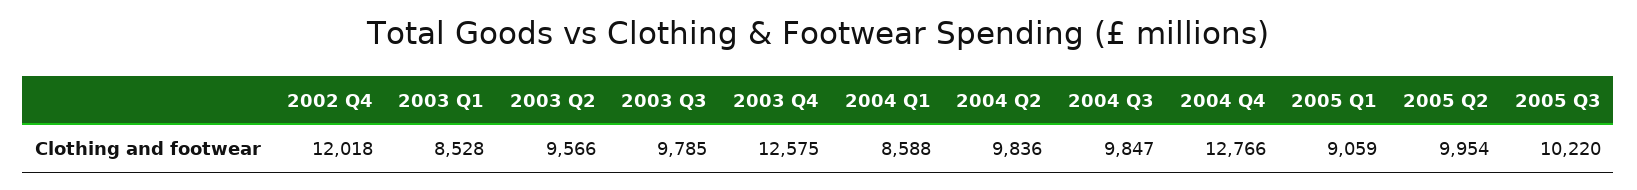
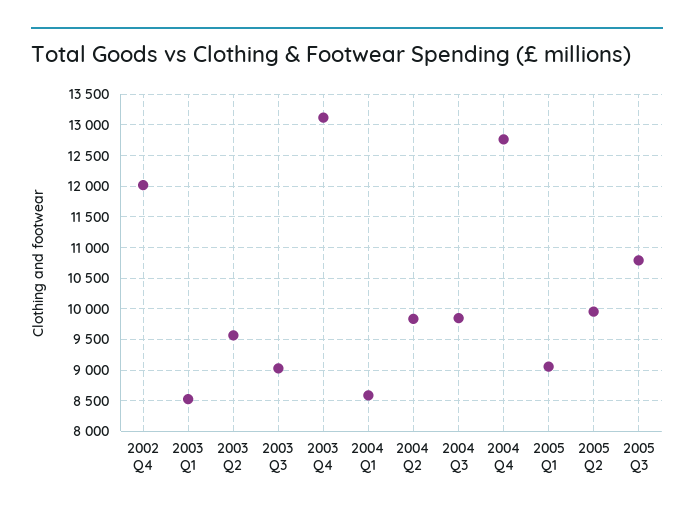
2003 Q3: 9785 -> 9000
2003 Q4: 12575 -> 13100
2005 Q3: 10220 -> 10800

